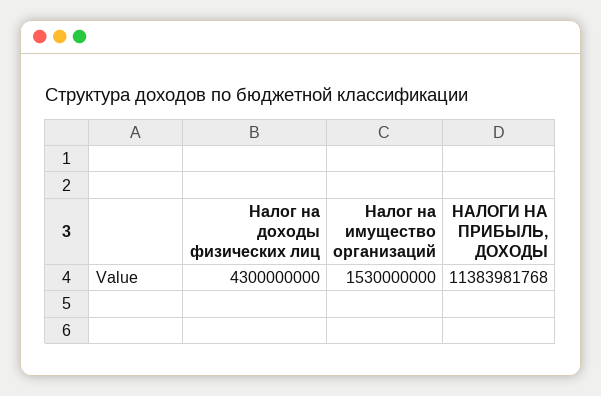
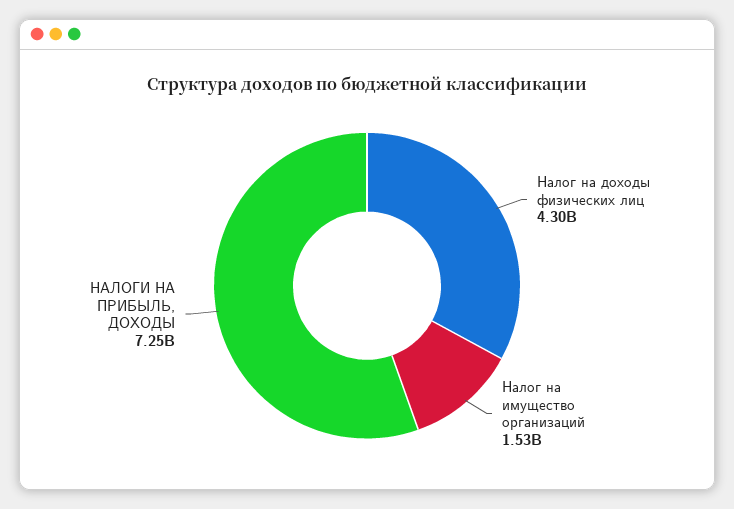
НАЛОГИ НА ПРИБЫЛЬ, ДОХОДЫ: 11383981768 -> 7250000000

